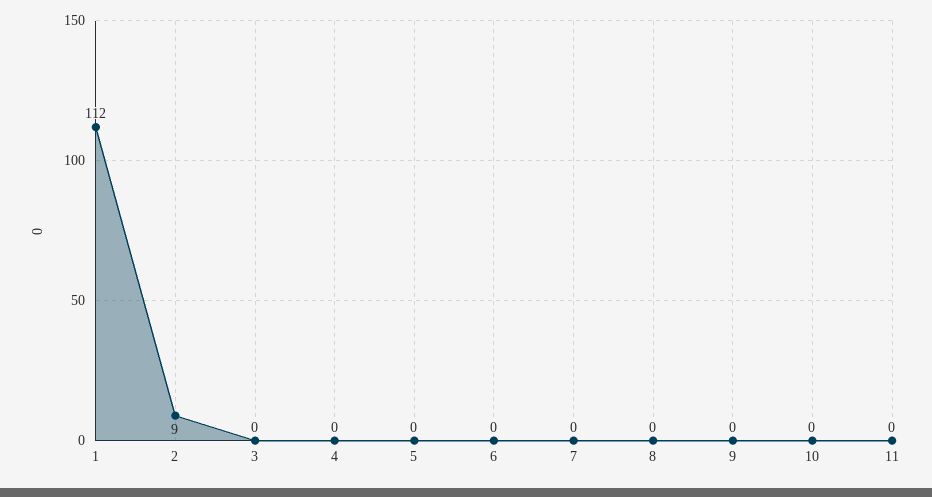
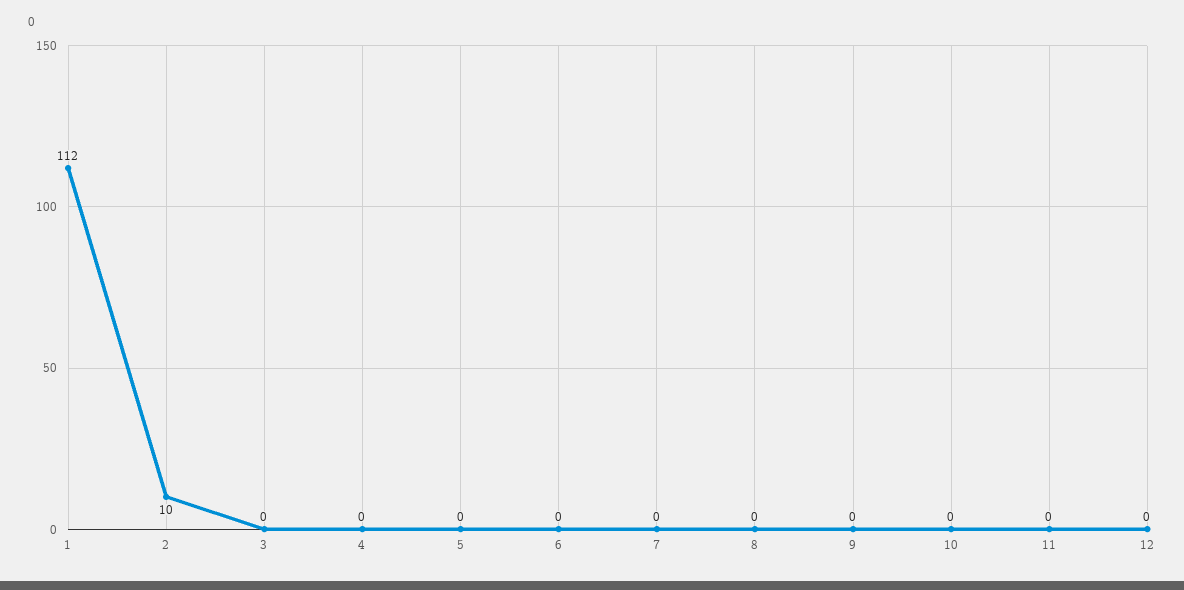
2: 9 -> 10
12: none -> 0

